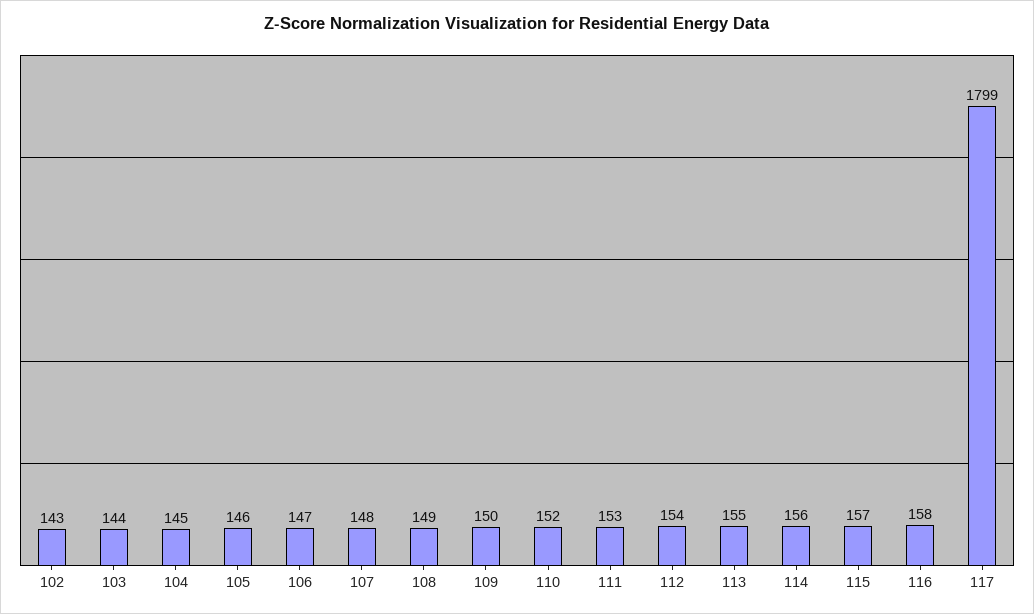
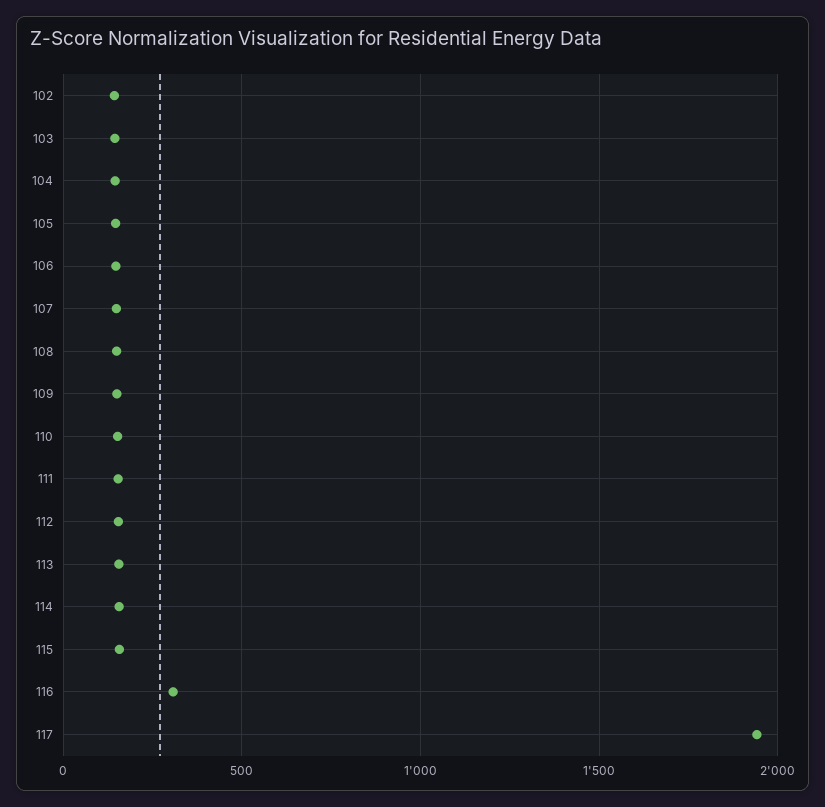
116: 158 -> 300
117: 1799 -> 1950

